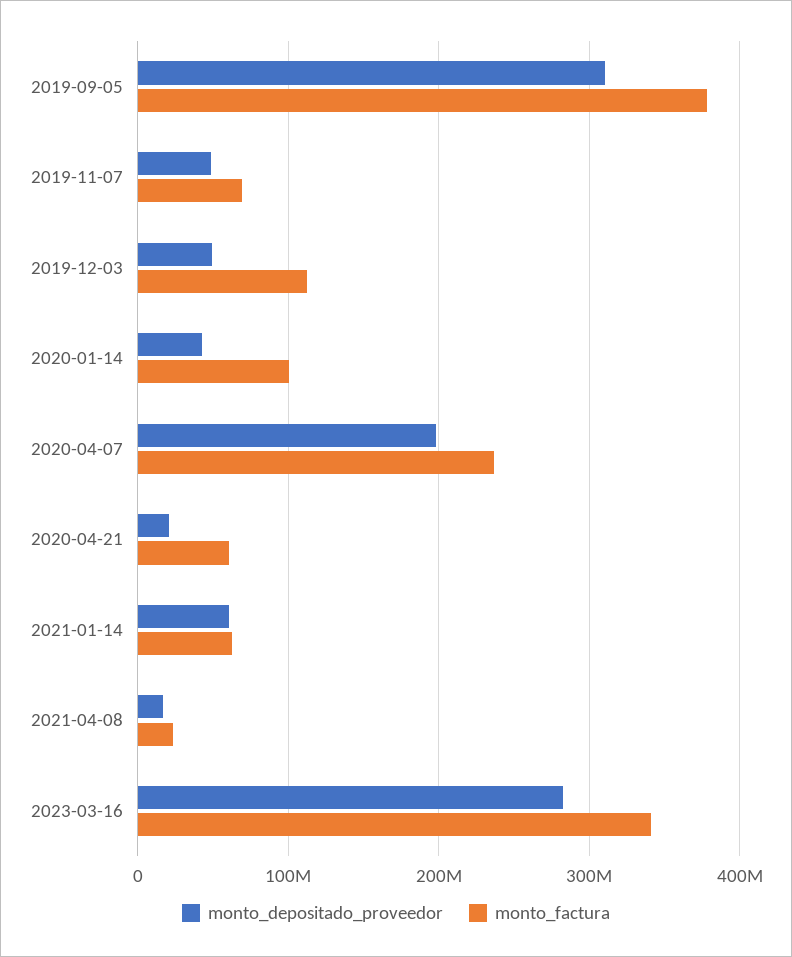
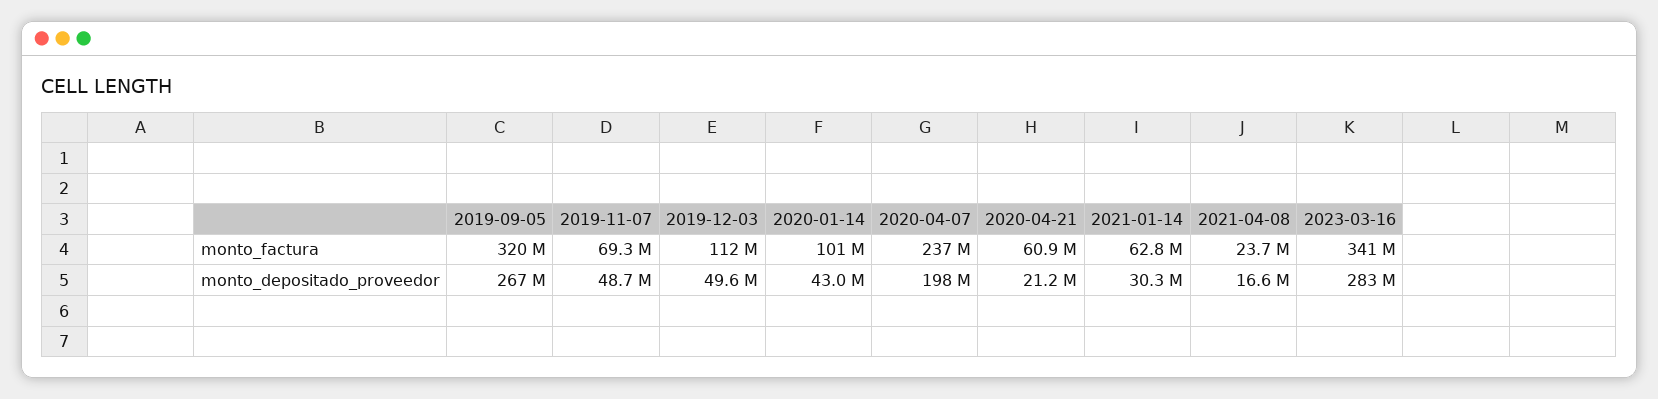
monto_depositado_proveedor, 2019-09-05: 310000000 -> 267000000
monto_factura, 2019-09-05: 380000000 -> 320000000
monto_depositado_proveedor, 2021-01-14: 60000000 -> 30300000

